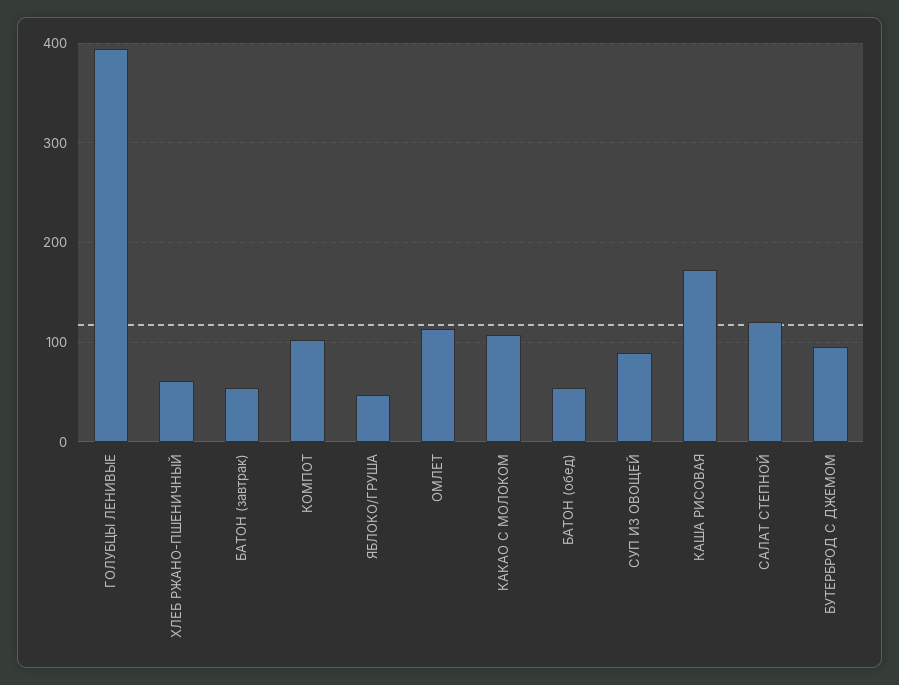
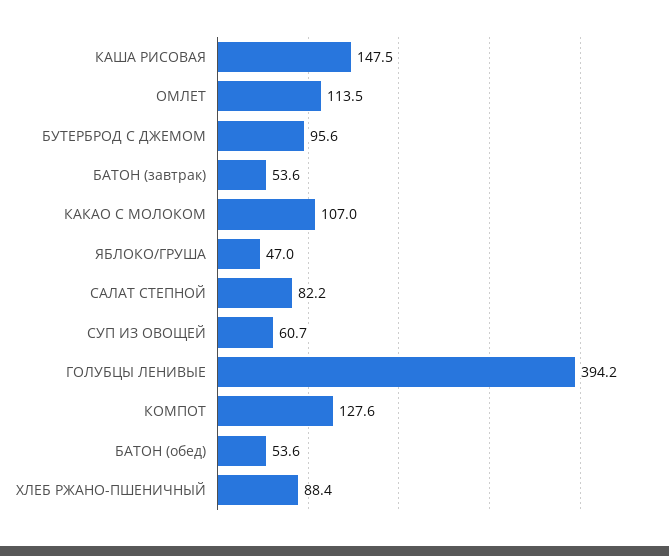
ХЛЕБ РЖАНО-ПШЕНИЧНЫЙ: 60 -> 88.4
КОМПОТ: 100 -> 127.6
СУП ИЗ ОВОЩЕЙ: 90 -> 60.7
КАША РИСОВАЯ: 170 -> 147.5
САЛАТ СТЕПНОЙ: 120 -> 82.2

